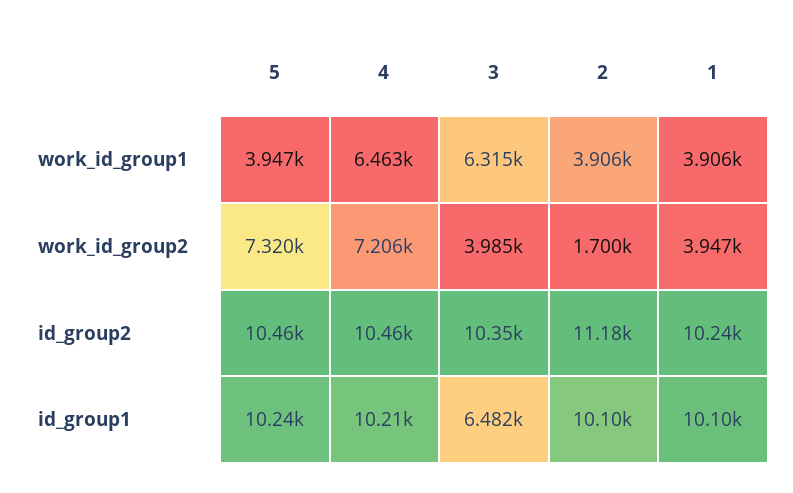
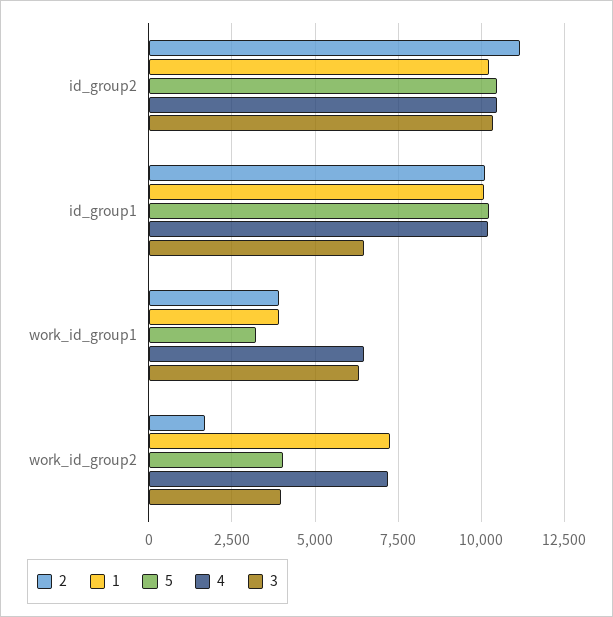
5, work_id_group1: 3947 -> 3250
5, work_id_group2: 7320 -> 4000
1, work_id_group2: 3947 -> 7250

